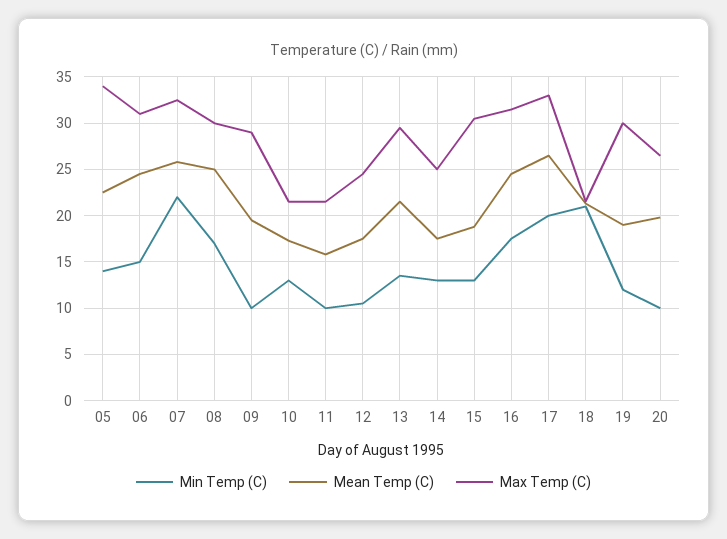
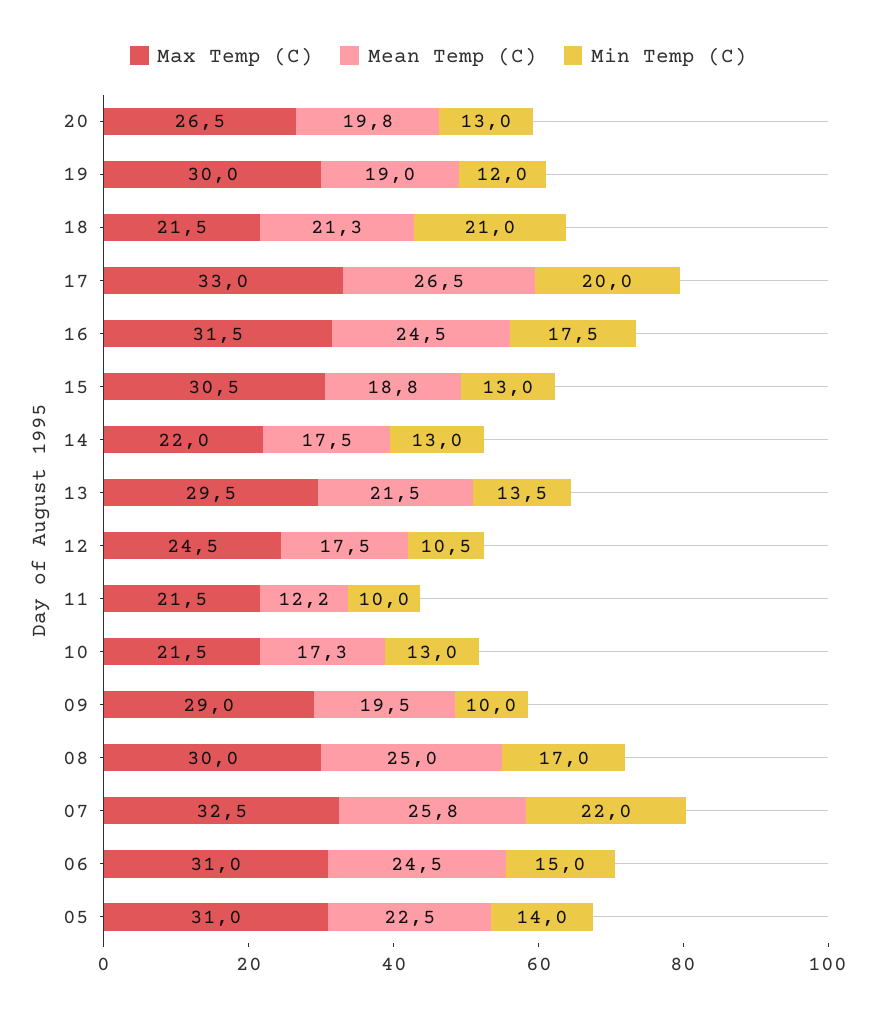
Max Temp (C), 05: 34 -> 31
Mean Temp (C), 11: 16 -> 12.2
Max Temp (C), 14: 25 -> 22
Min Temp (C), 20: 10 -> 13

